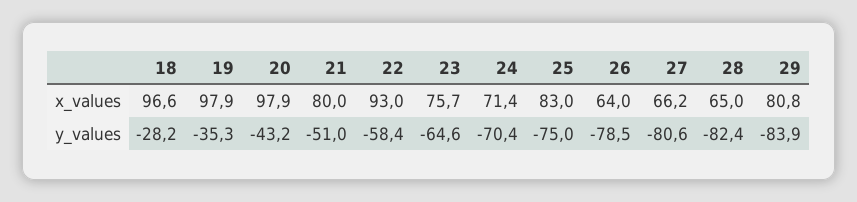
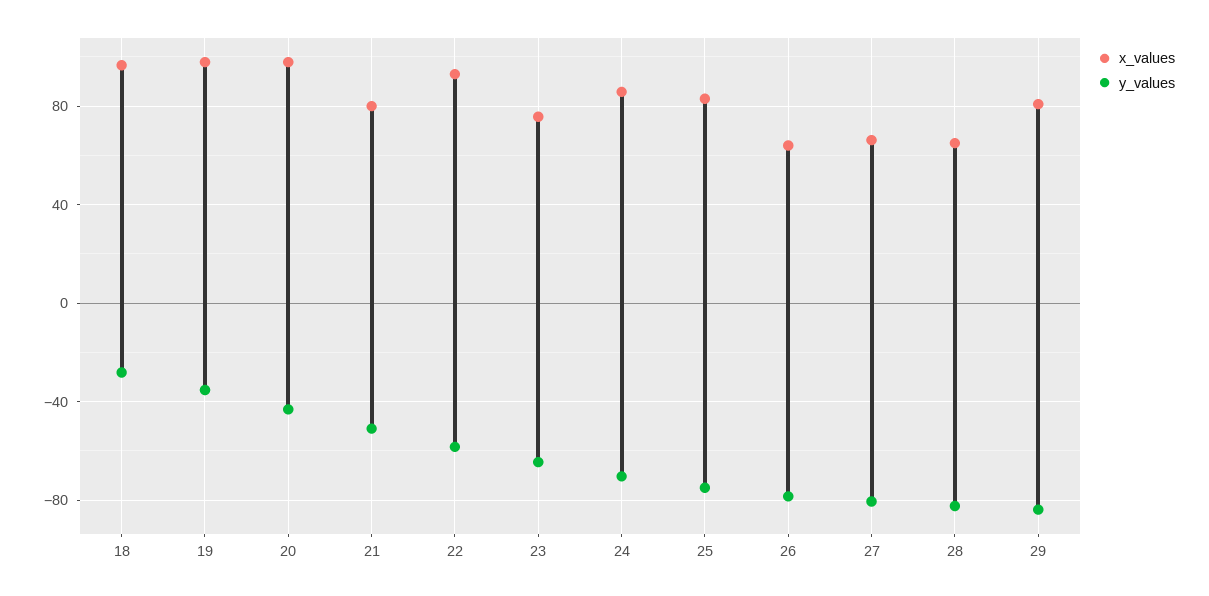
x_values, 24: 71.4 -> 85

